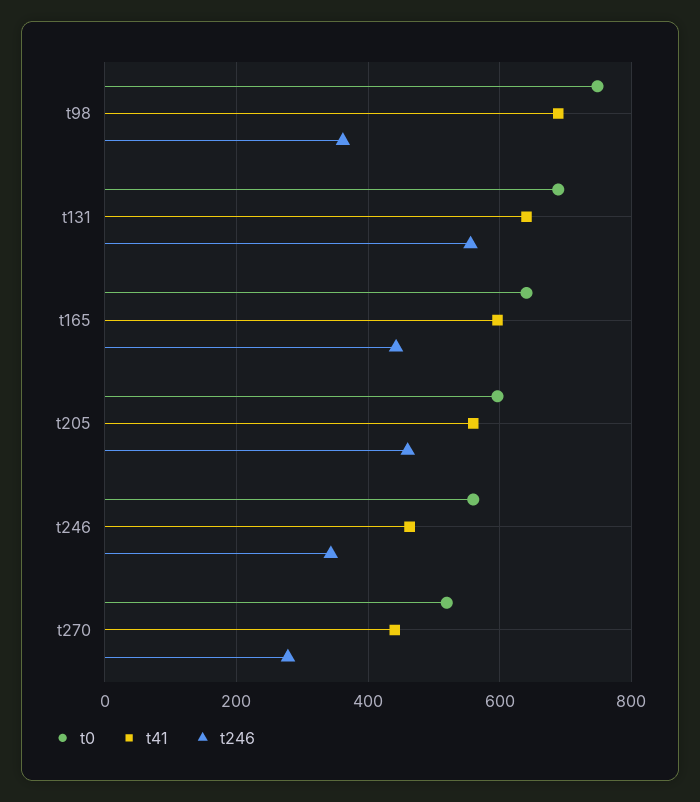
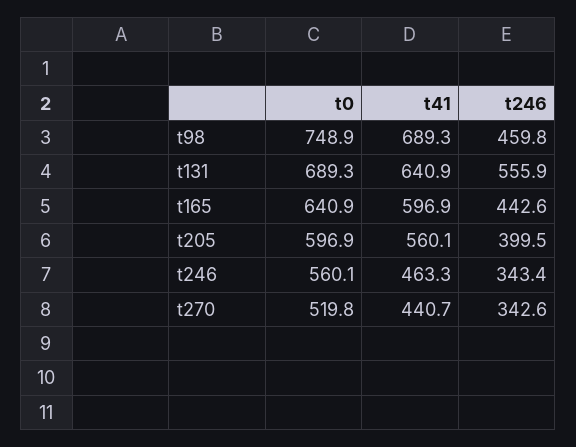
t246, t98: 360 -> 459.8
t246, t205: 460 -> 399.5
t246, t270: 280 -> 342.6

